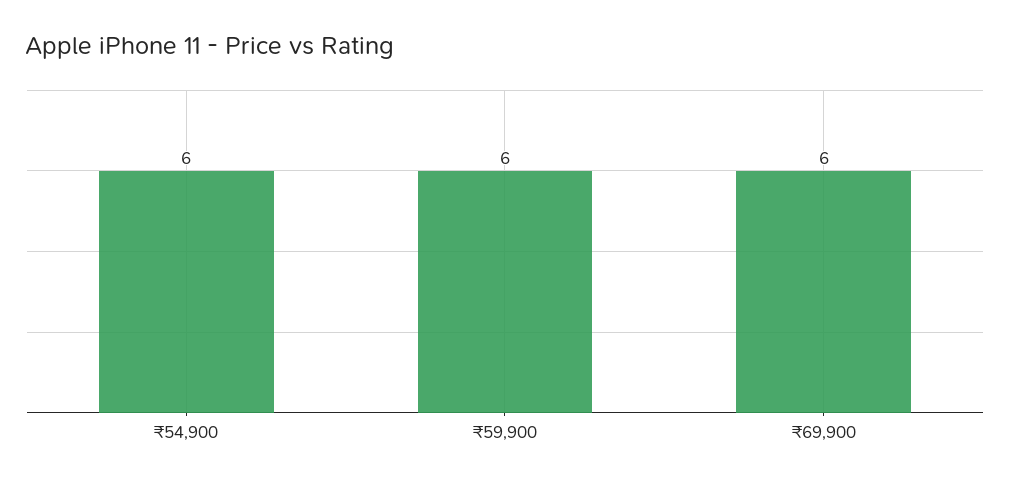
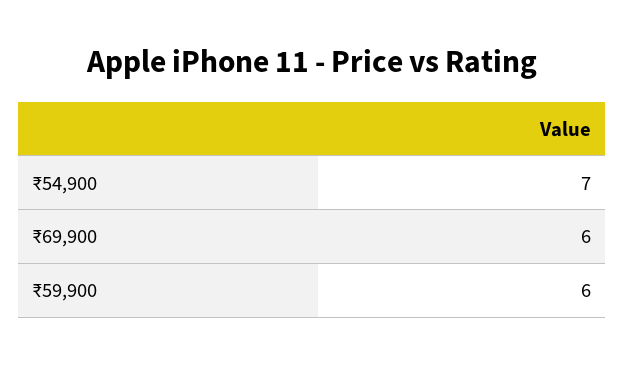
₹54,900: 6 -> 7

